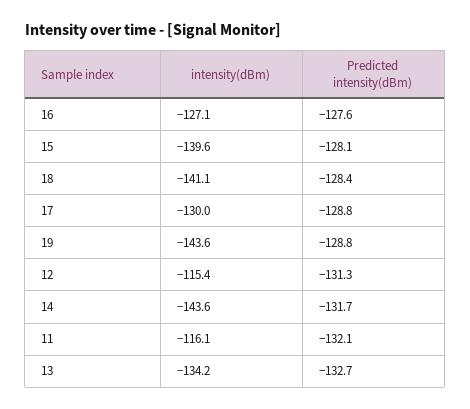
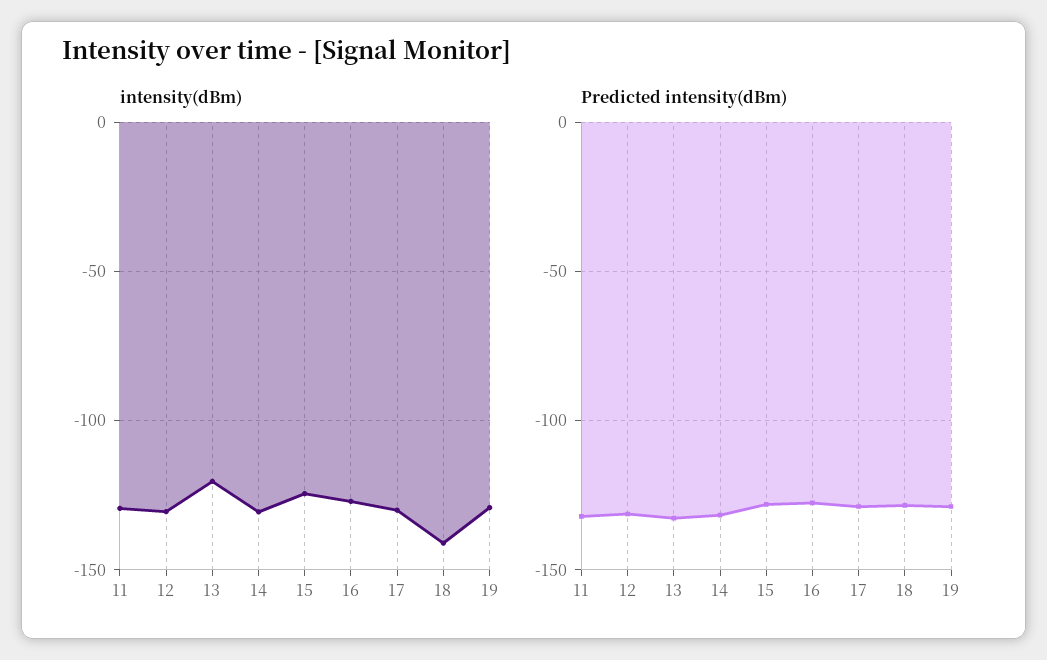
intensity(dBm), 15: -139.6 -> -125
intensity(dBm), 19: -143.6 -> -130
intensity(dBm), 12: -115.4 -> -130
intensity(dBm), 14: -143.6 -> -130
intensity(dBm), 11: -116.1 -> -130
intensity(dBm), 13: -134.2 -> -120

